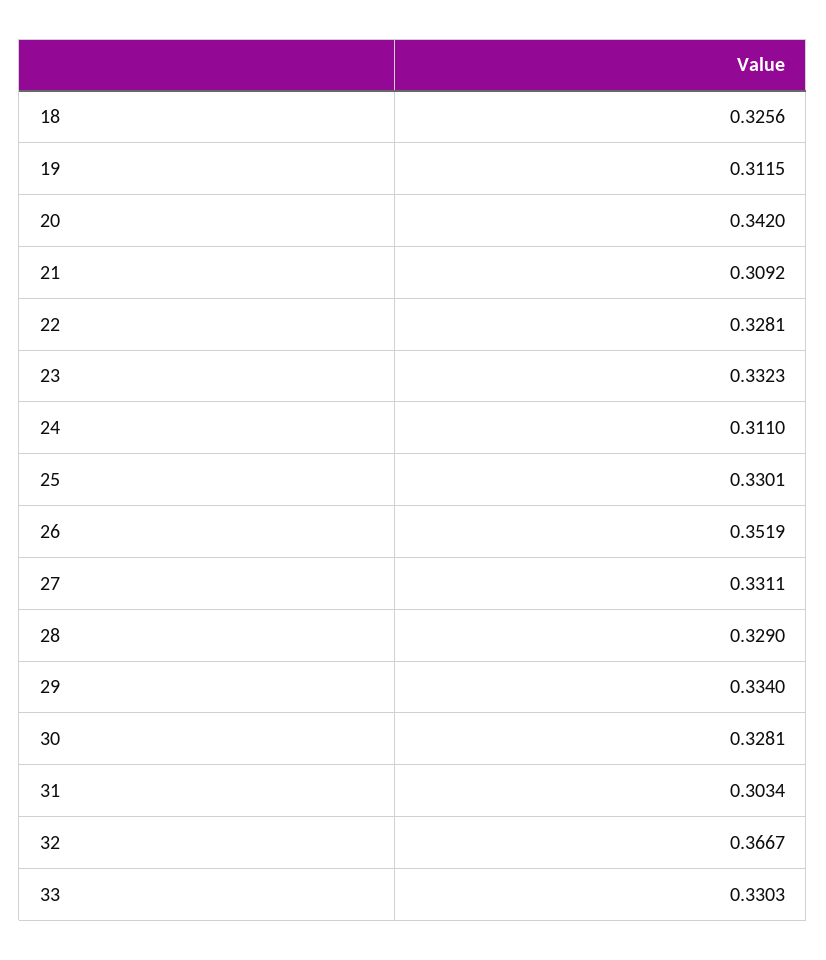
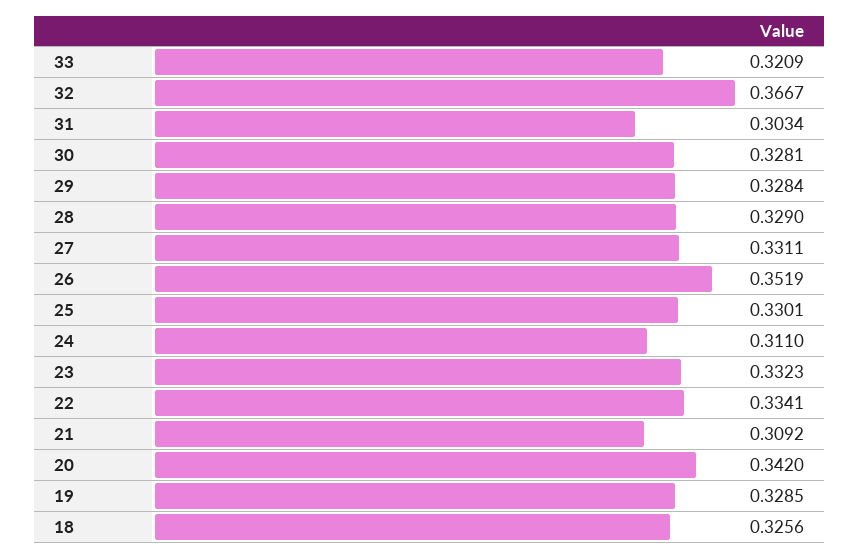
19: 0.3115 -> 0.3285
22: 0.3281 -> 0.3341
29: 0.334 -> 0.3284
33: 0.3303 -> 0.3209

